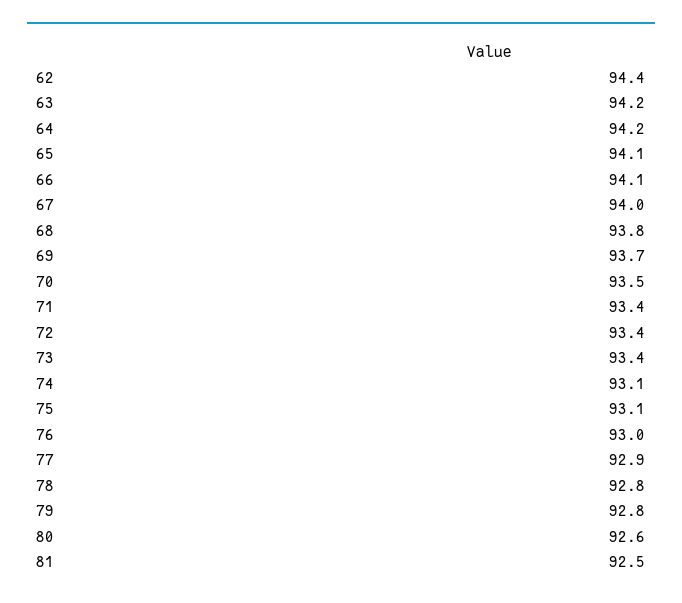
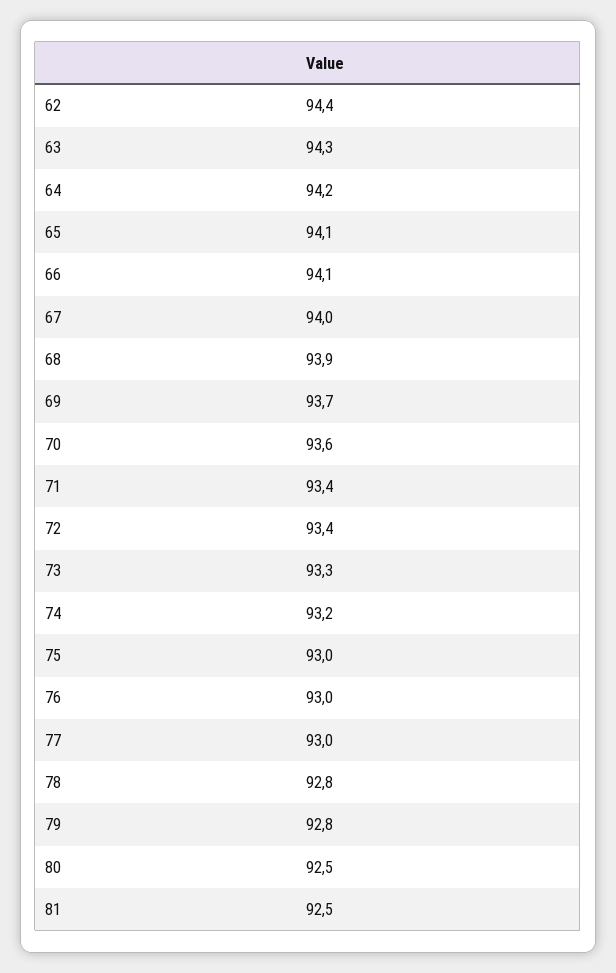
63: 94.2 -> 94.3
68: 93.8 -> 93.9
70: 93.5 -> 93.6
73: 93.4 -> 93.3
74: 93.1 -> 93.2
75: 93.1 -> 93
77: 92.9 -> 93
80: 92.6 -> 92.5

